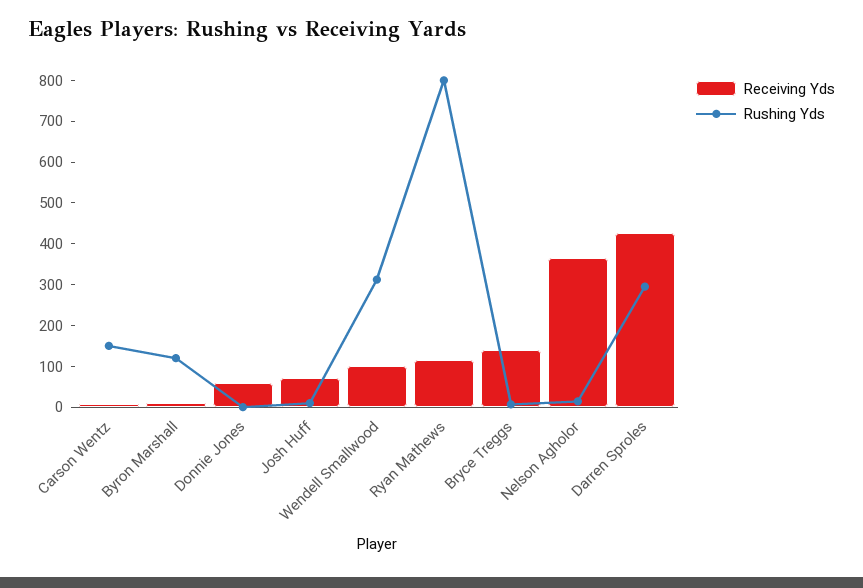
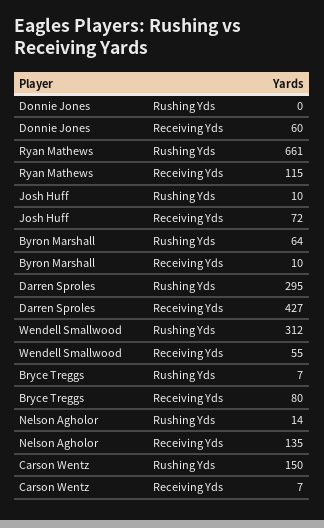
Rushing Yds, Byron Marshall: 120 -> 64
Receiving Yds, Wendell Smallwood: 100 -> 55
Rushing Yds, Ryan Mathews: 800 -> 661
Receiving Yds, Bryce Treggs: 140 -> 80
Receiving Yds, Nelson Agholor: 360 -> 135

